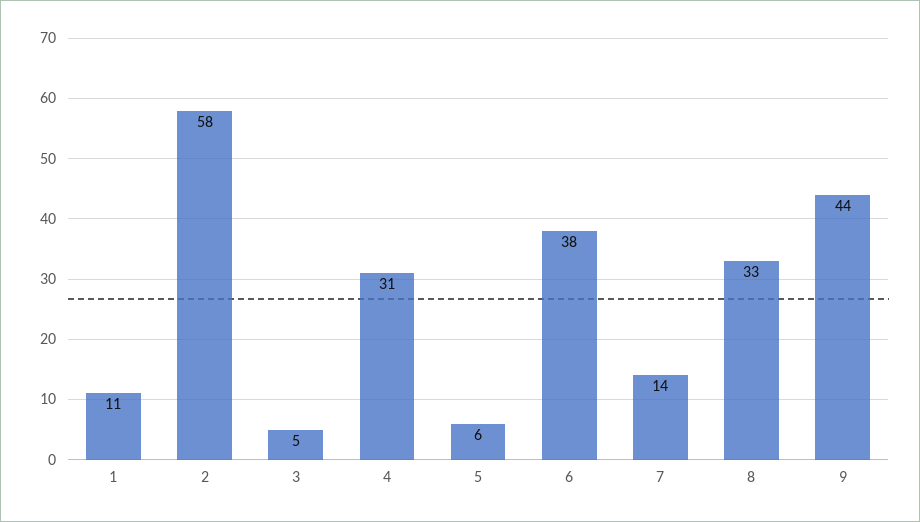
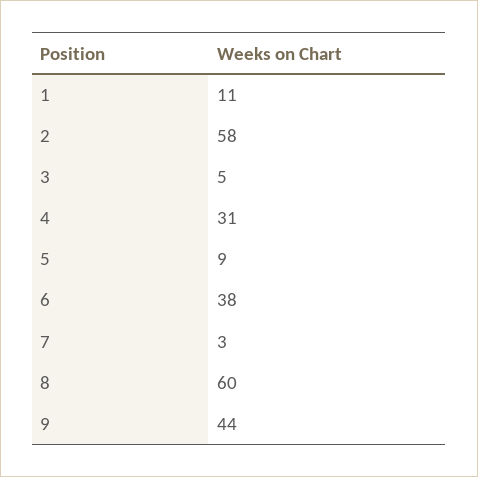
5: 6 -> 9
7: 14 -> 3
8: 33 -> 60

